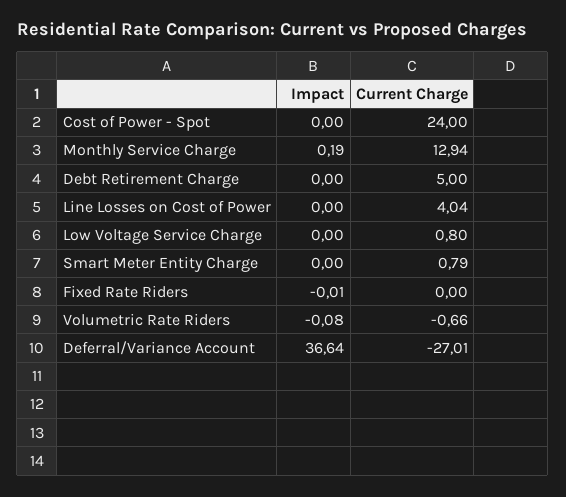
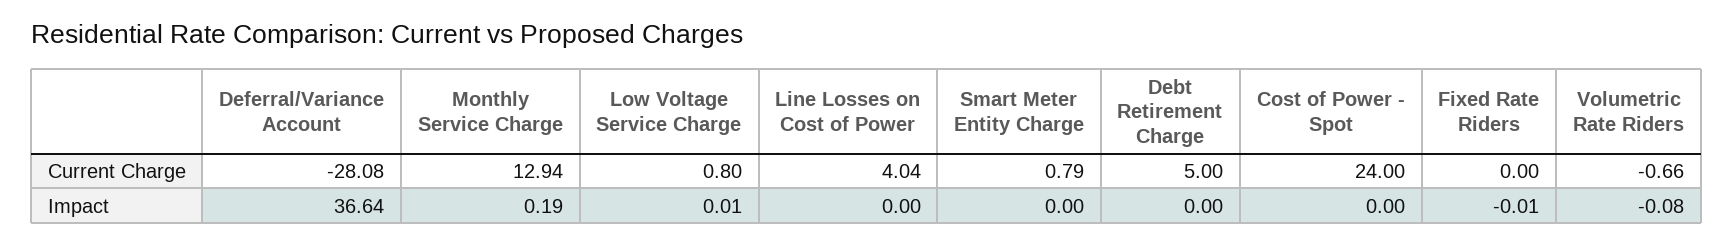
Impact, Low Voltage Service Charge: 0 -> 0.01
Current Charge, Deferral/Variance Account: -27.01 -> -28.08

